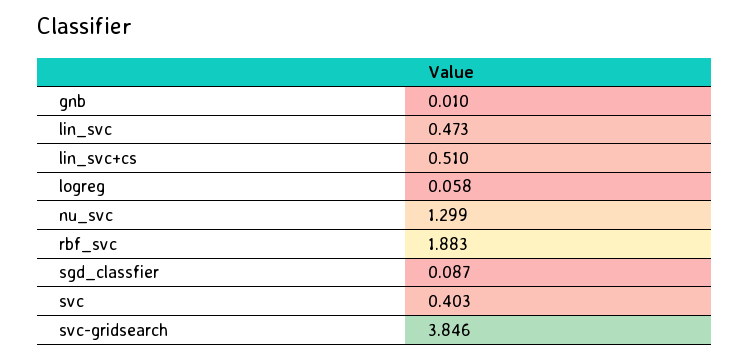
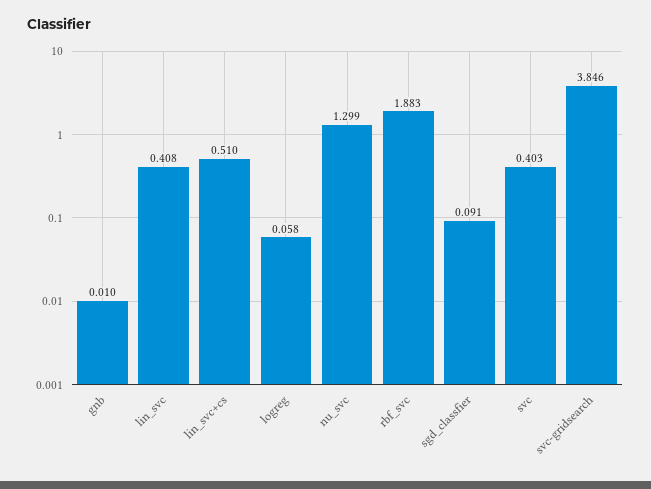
lin_svc: 0.473 -> 0.408
sgd_classfier: 0.087 -> 0.091

